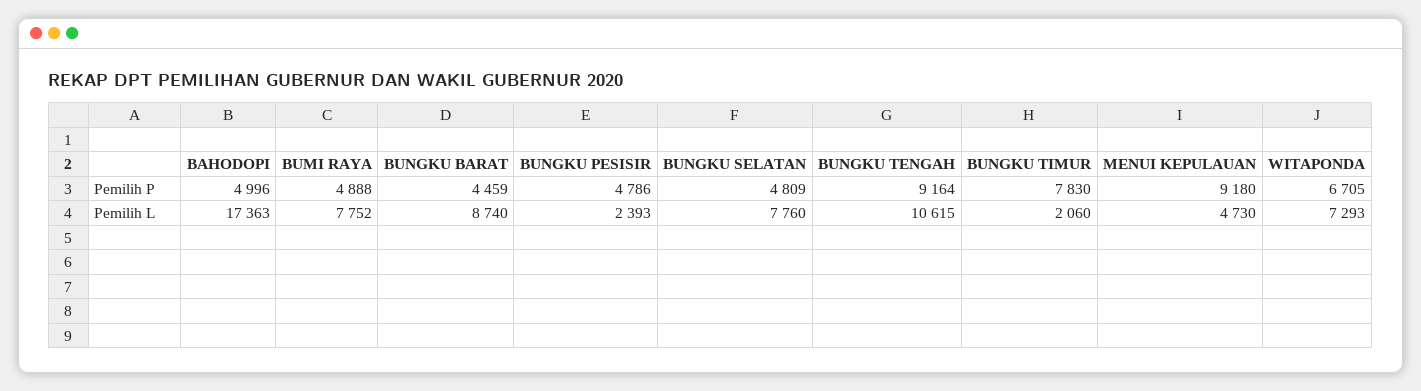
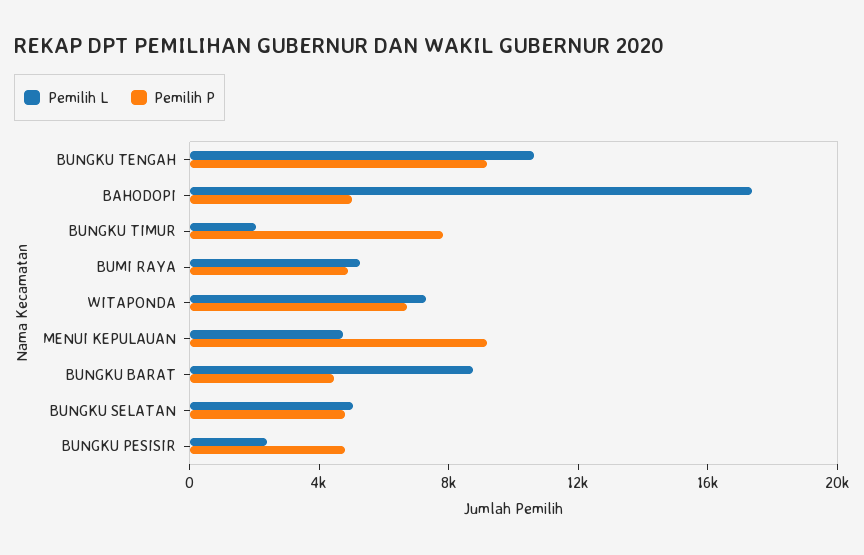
Pemilih L, BUMI RAYA: 7752 -> 5000
Pemilih L, BUNGKU SELATAN: 7760 -> 5000

